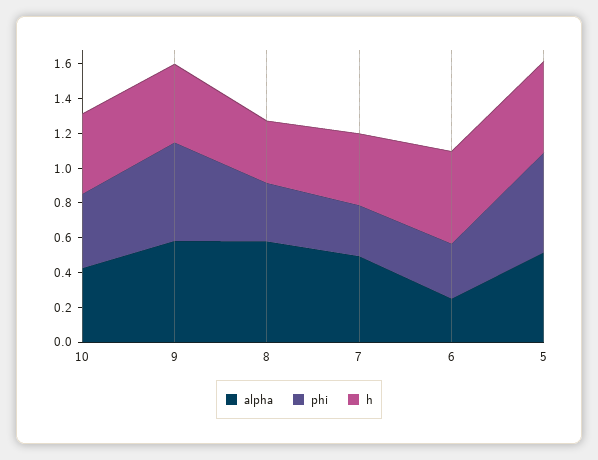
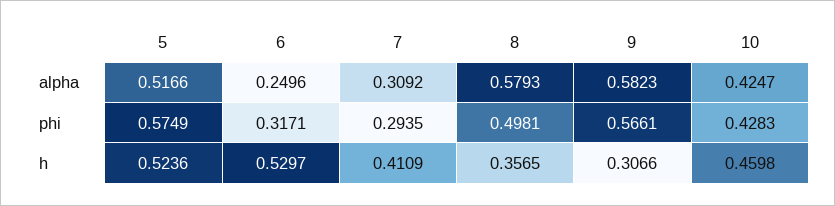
h, 9: 0.45 -> 0.3066
phi, 8: 0.35 -> 0.4981
alpha, 7: 0.5 -> 0.3092

